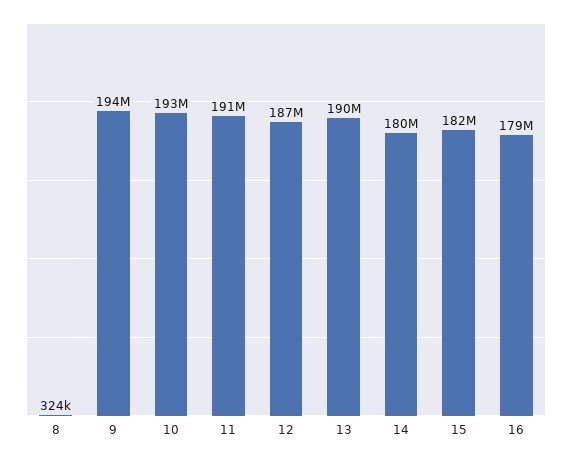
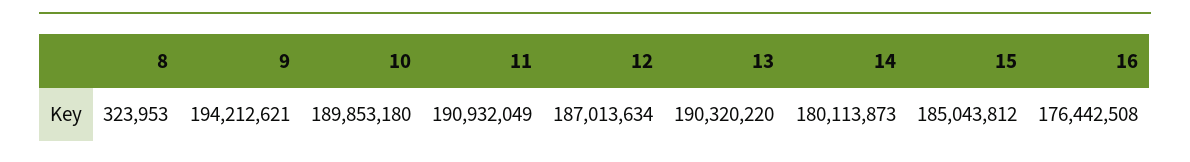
10: 193000000 -> 189853180
15: 182000000 -> 185043812
16: 179000000 -> 176442508

